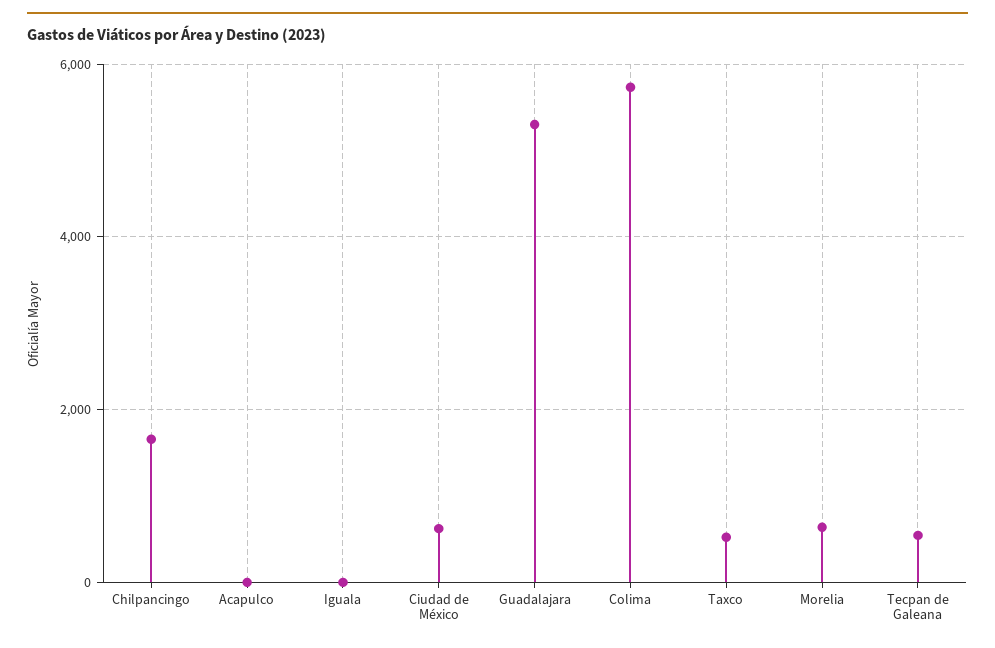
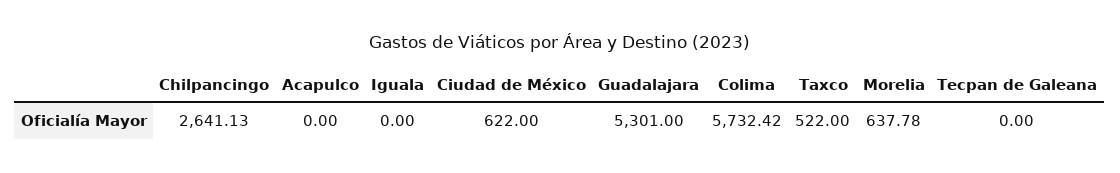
Chilpancingo: 1600 -> 2641.13
Tecpan de Galeana: 600 -> 0

